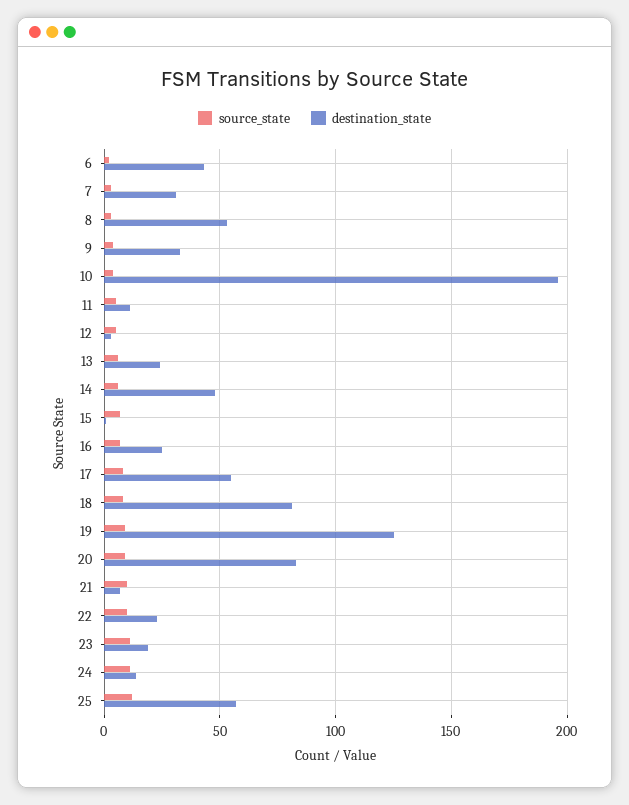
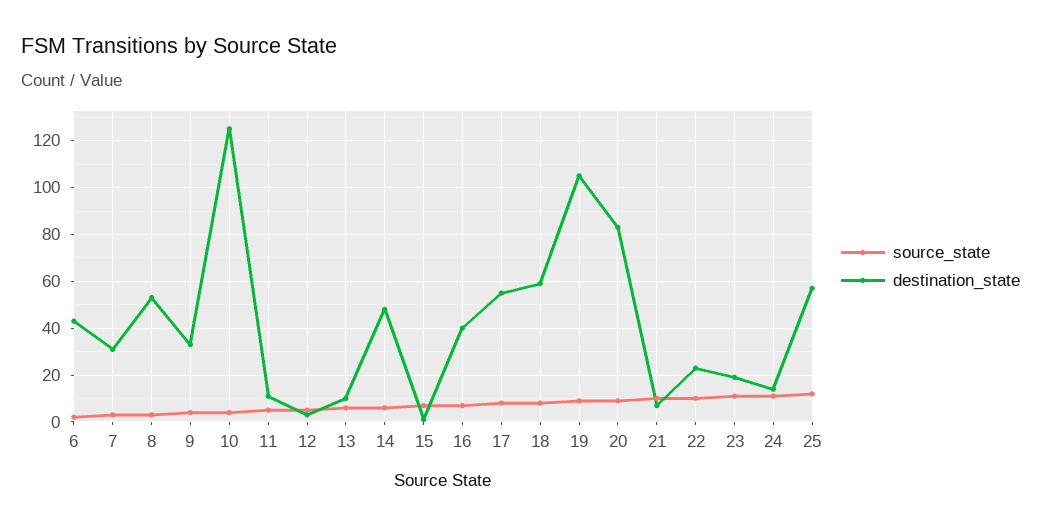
destination_state, 10: 195 -> 125
destination_state, 13: 25 -> 10
destination_state, 16: 25 -> 40
destination_state, 18: 80 -> 60
destination_state, 19: 125 -> 105

